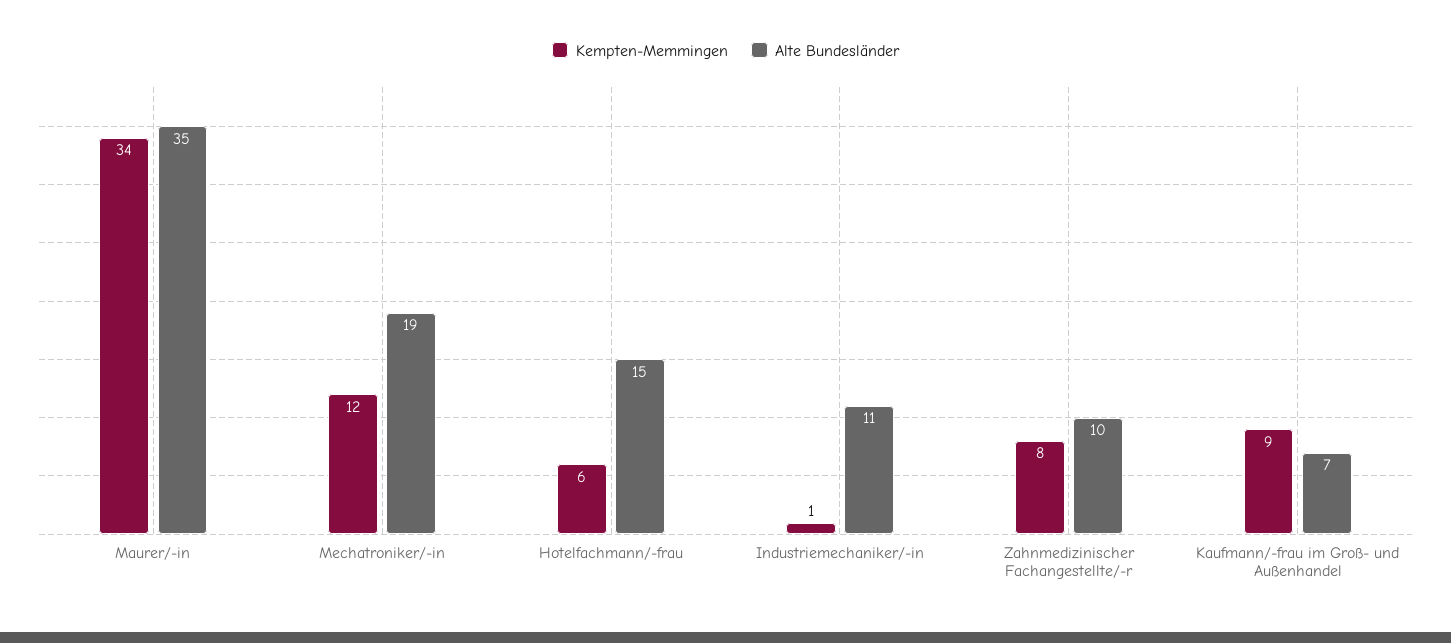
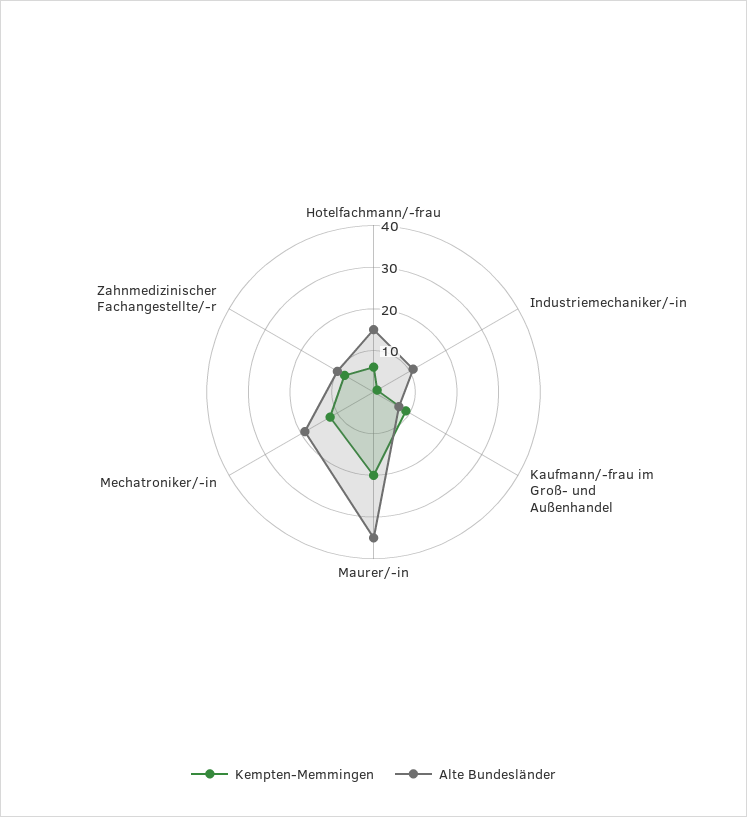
Kempten-Memmingen, Maurer/-in: 34 -> 20

